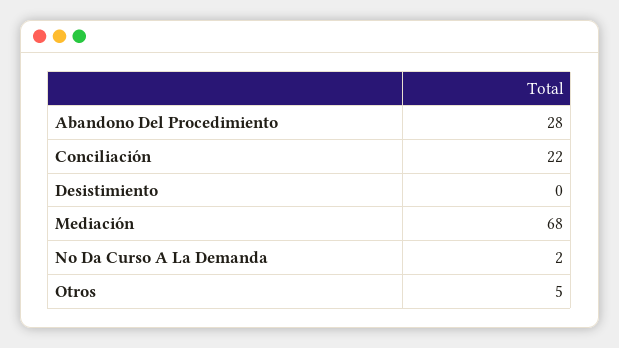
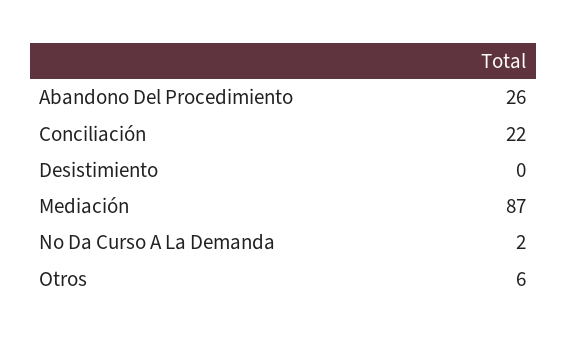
Abandono Del Procedimiento: 28 -> 26
Mediación: 68 -> 87
Otros: 5 -> 6

